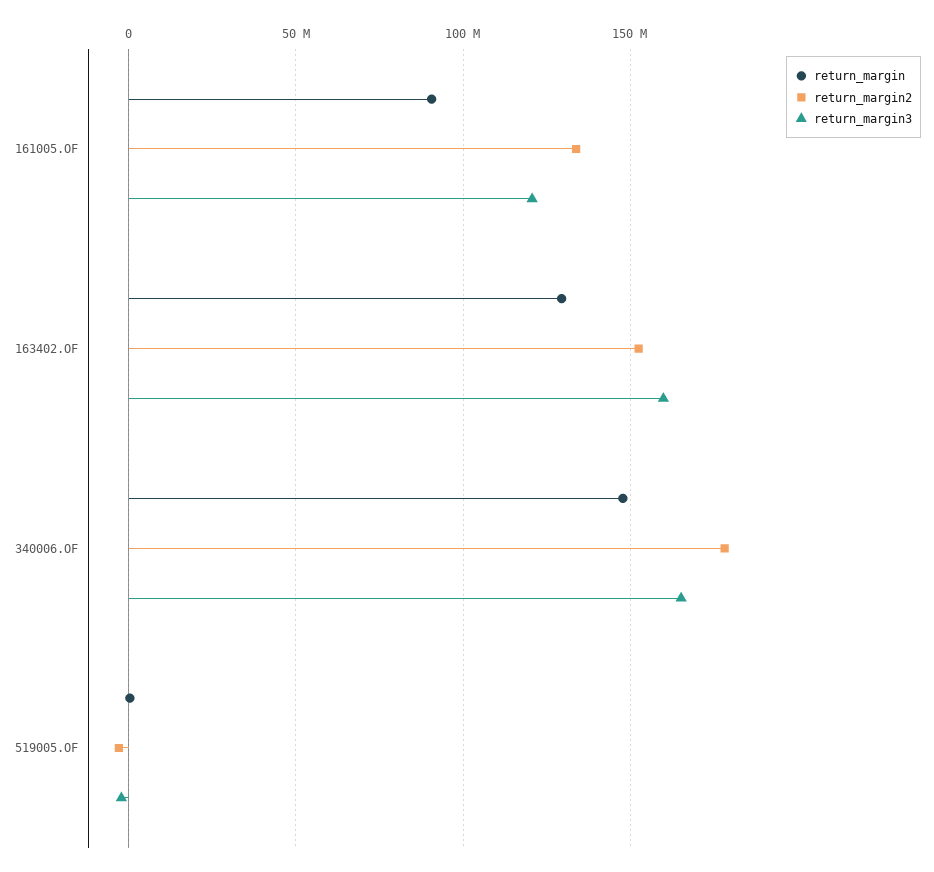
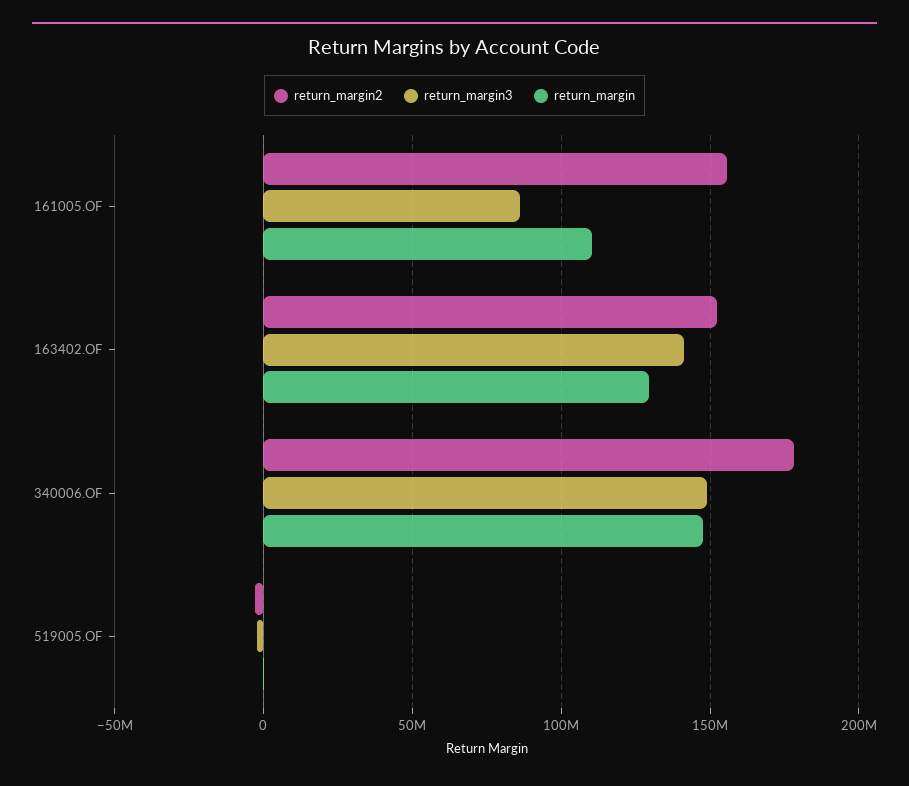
return_margin, 161005.OF: 90000000 -> 110000000
return_margin2, 161005.OF: 135000000 -> 155000000
return_margin3, 161005.OF: 120000000 -> 85000000
return_margin3, 163402.OF: 160000000 -> 140000000
return_margin3, 340006.OF: 165000000 -> 150000000

